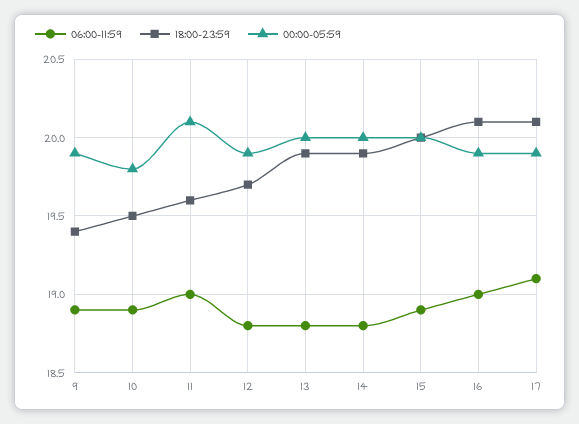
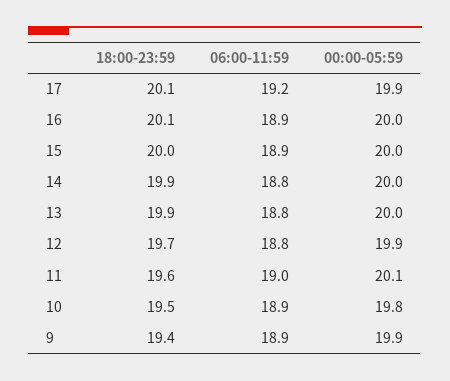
06:00-11:59, 16: 19 -> 18.9
00:00-05:59, 16: 19.9 -> 20
06:00-11:59, 17: 19.1 -> 19.2

